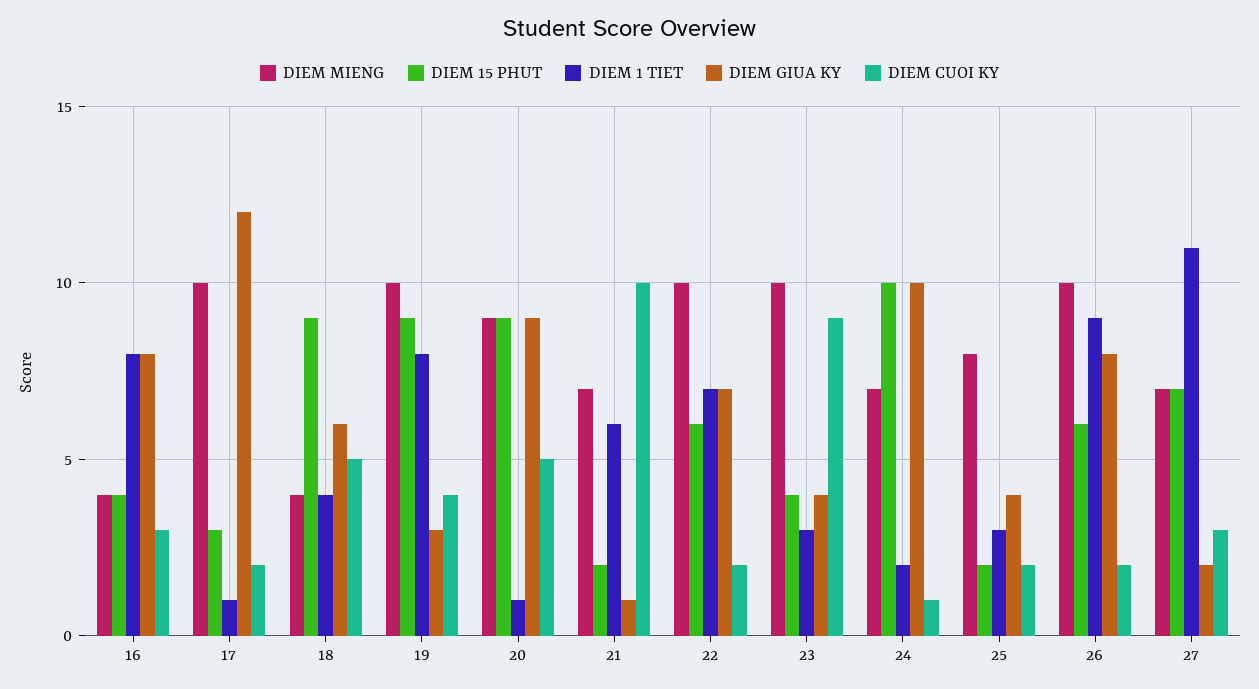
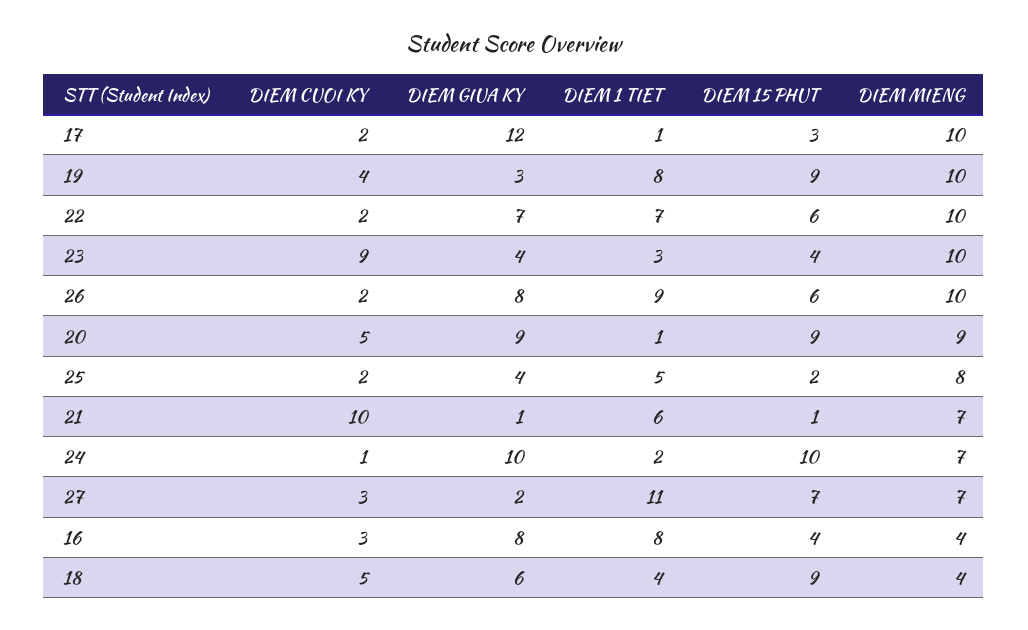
DIEM 15 PHUT, 21: 2 -> 1
DIEM 1 TIET, 25: 3 -> 5

